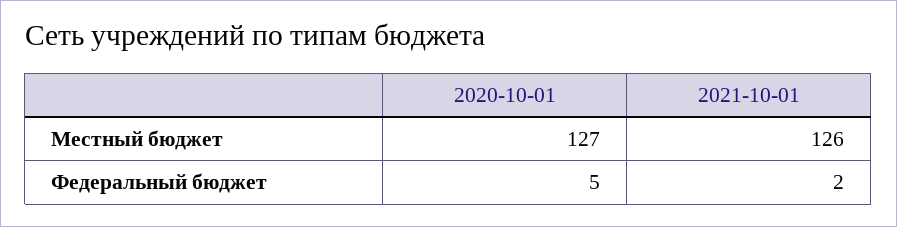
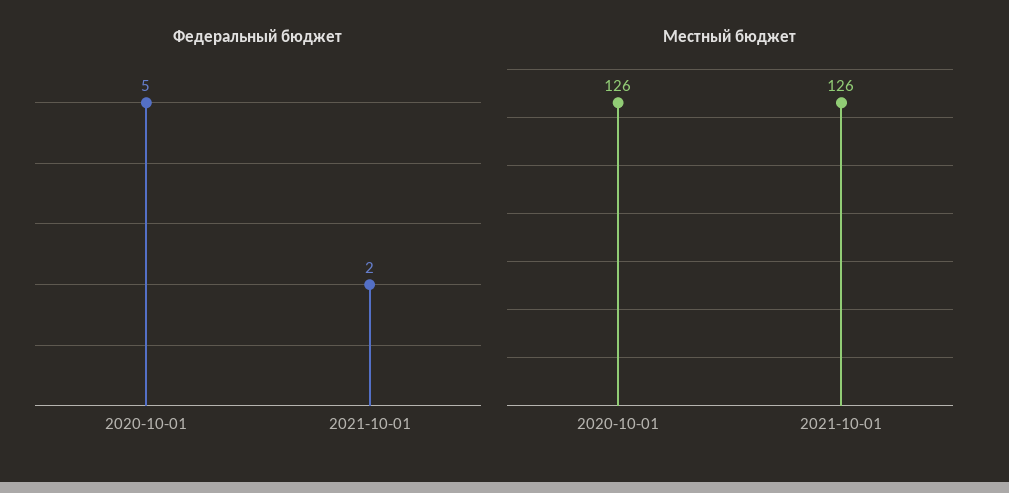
Местный бюджет, 2020-10-01: 127 -> 126

